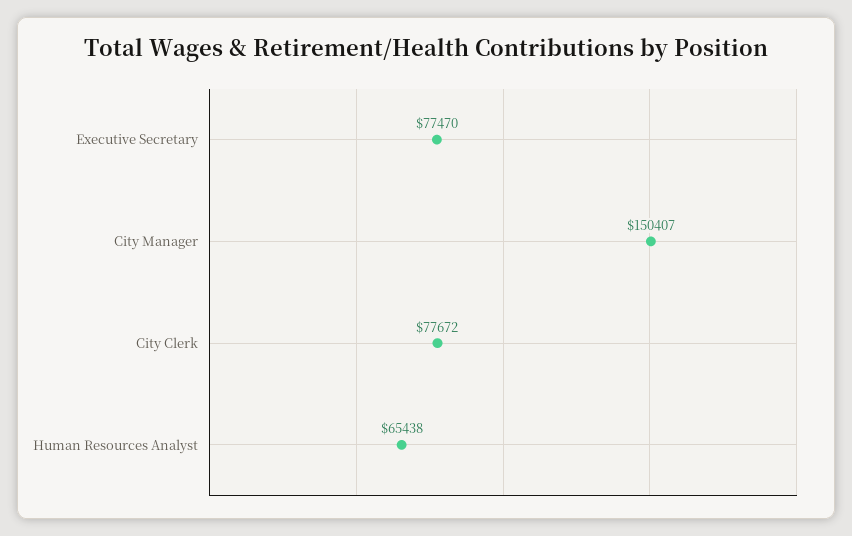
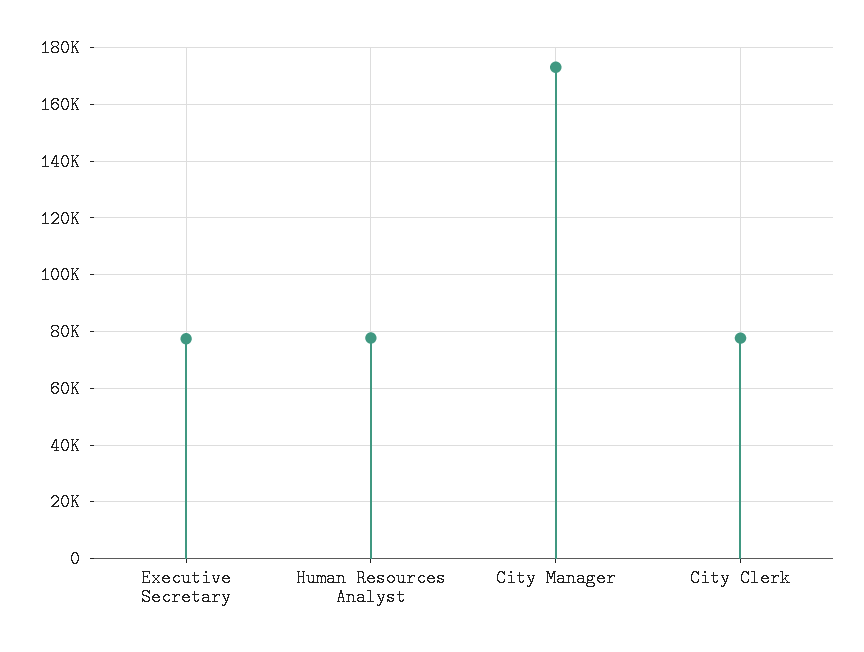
City Manager: 150407 -> 172500
Human Resources Analyst: 65438 -> 77500

